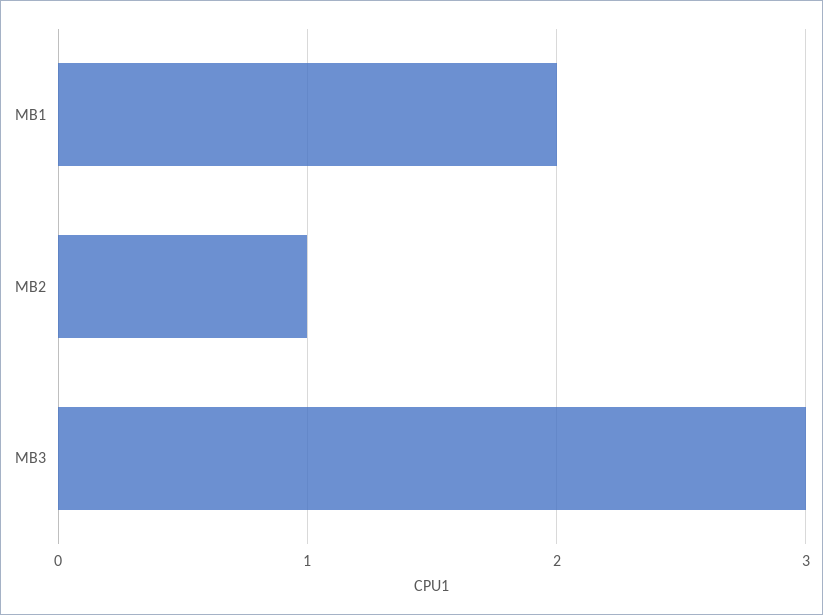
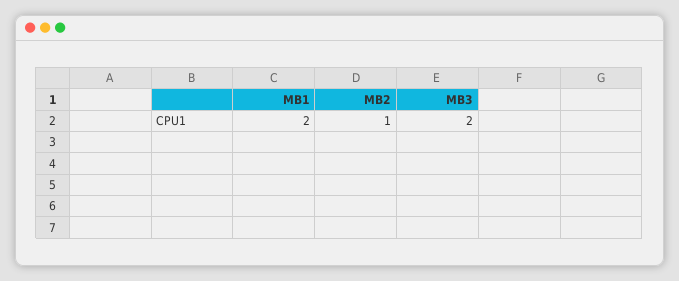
MB3: 3 -> 2

